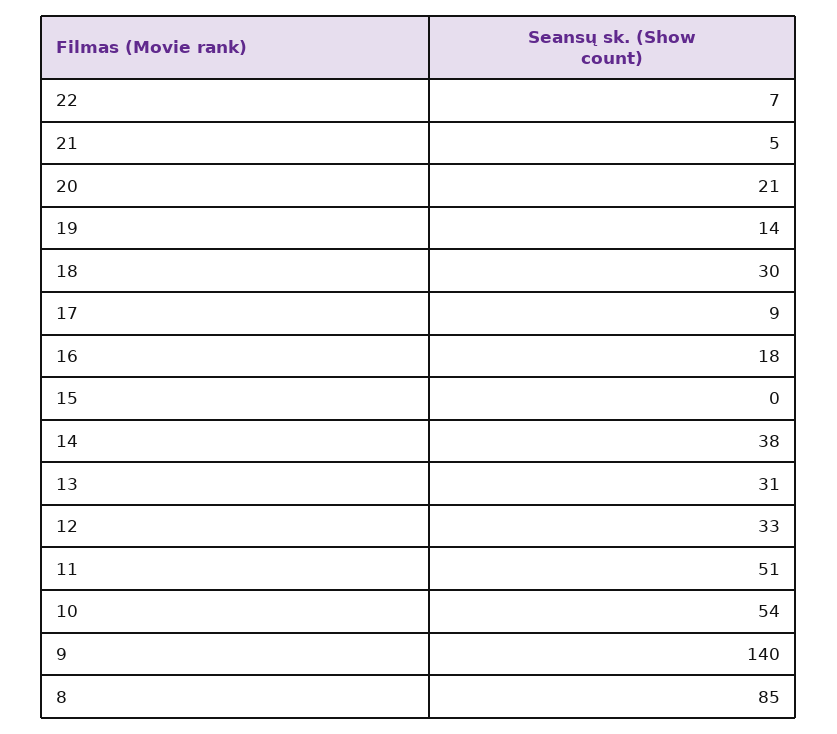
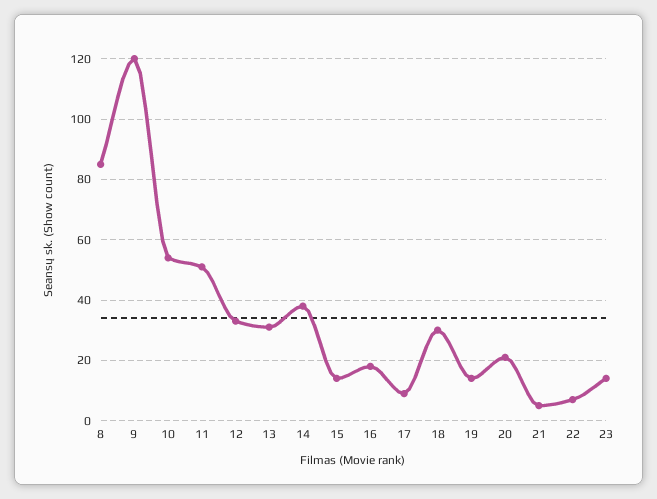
15: 0 -> 15
9: 140 -> 120
23: none -> 15

